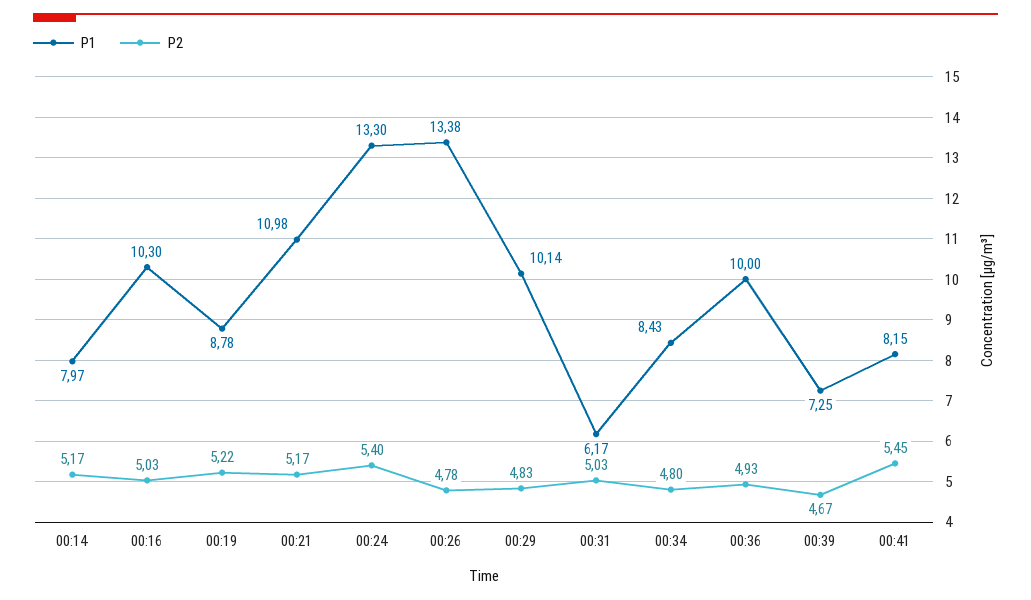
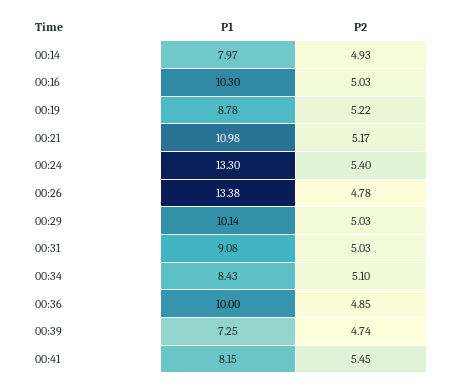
P2, 00:14: 5.17 -> 4.93
P2, 00:29: 4.83 -> 5.03
P1, 00:31: 6.17 -> 9.08
P2, 00:34: 4.8 -> 5.1
P2, 00:36: 4.93 -> 4.85
P2, 00:39: 4.67 -> 4.74

